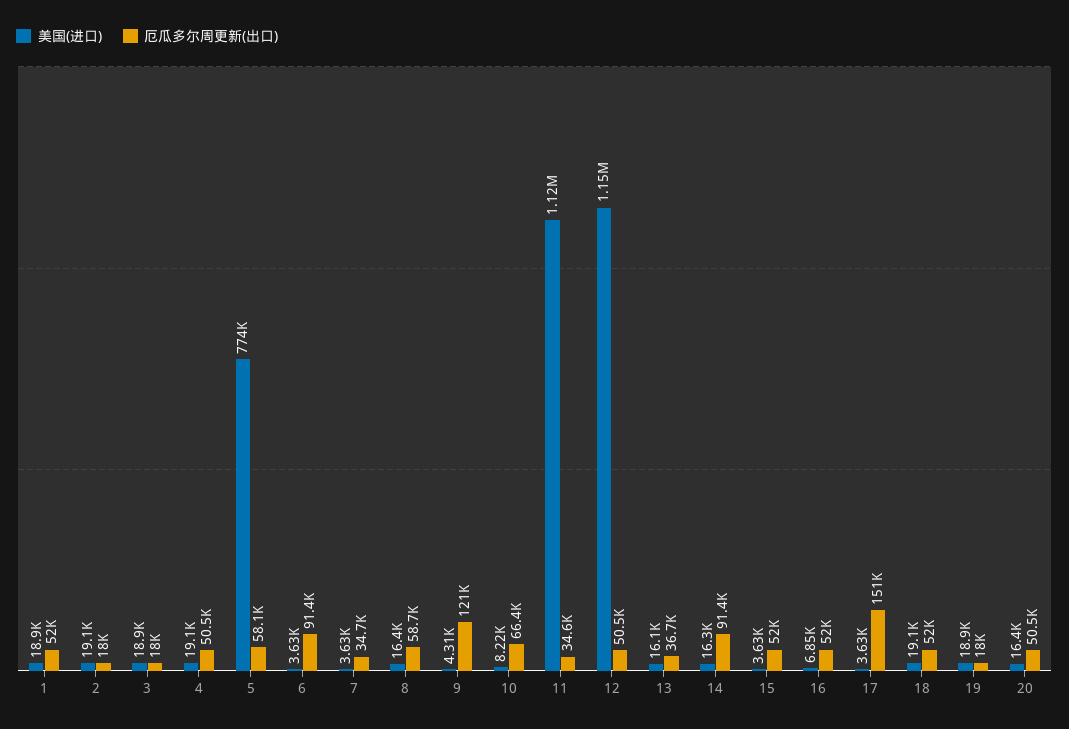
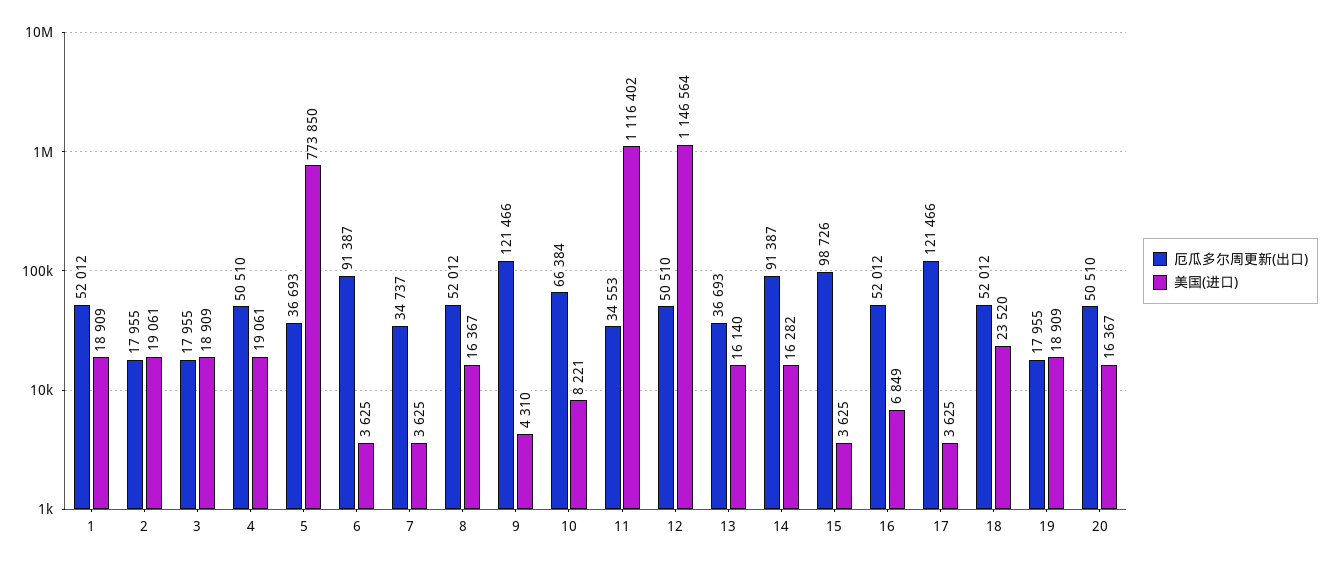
厄瓜多尔周更新(出口), 5: 58100 -> 36693
厄瓜多尔周更新(出口), 8: 58700 -> 52012
厄瓜多尔周更新(出口), 15: 52000 -> 98726
厄瓜多尔周更新(出口), 17: 151000 -> 121466
美国(进口), 18: 19100 -> 23520

